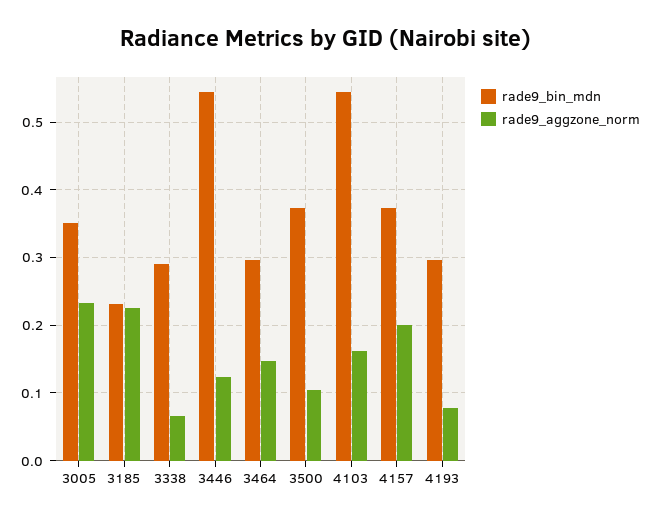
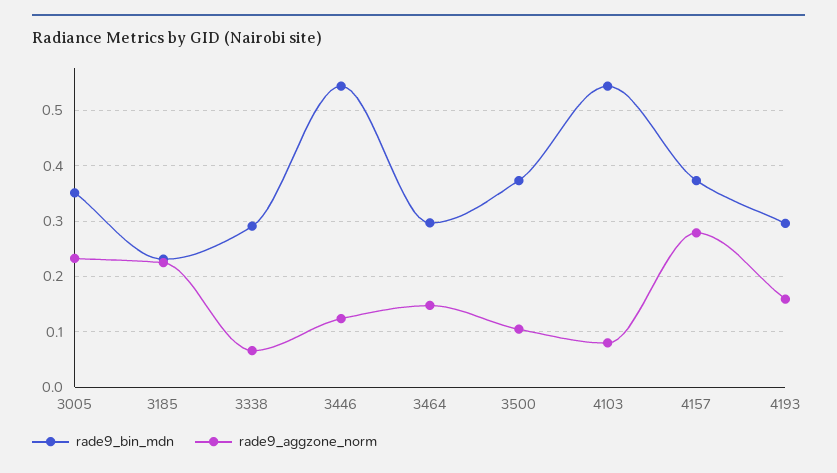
rade9_aggzone_norm, 4103: 0.16 -> 0.08
rade9_aggzone_norm, 4157: 0.2 -> 0.28
rade9_aggzone_norm, 4193: 0.08 -> 0.16

